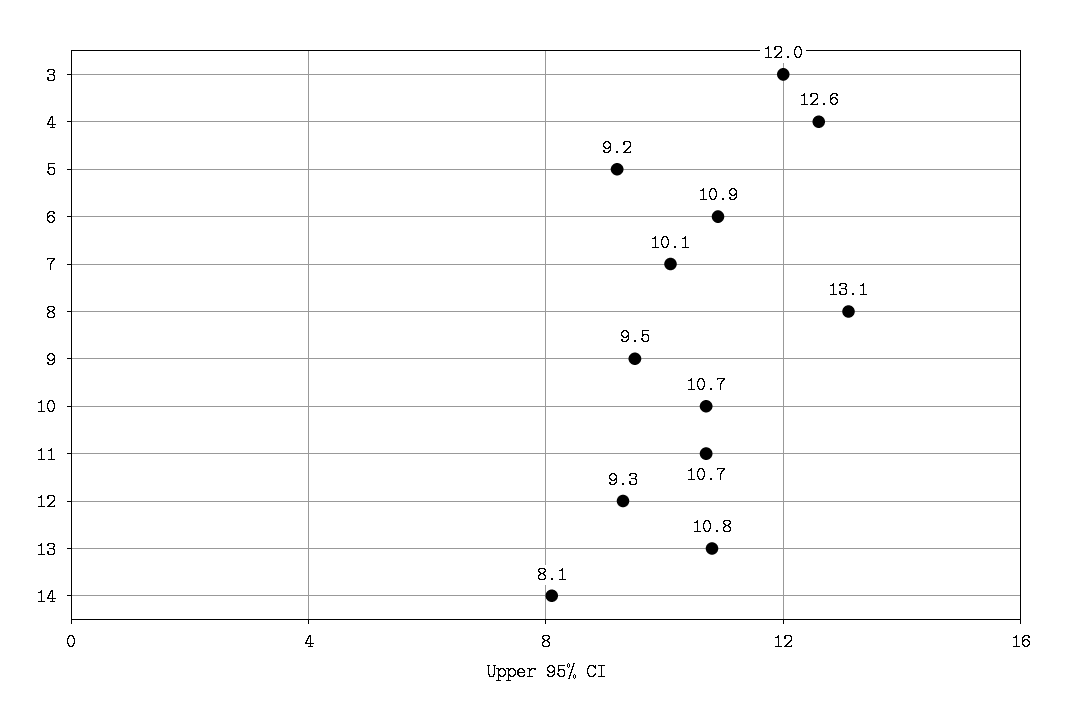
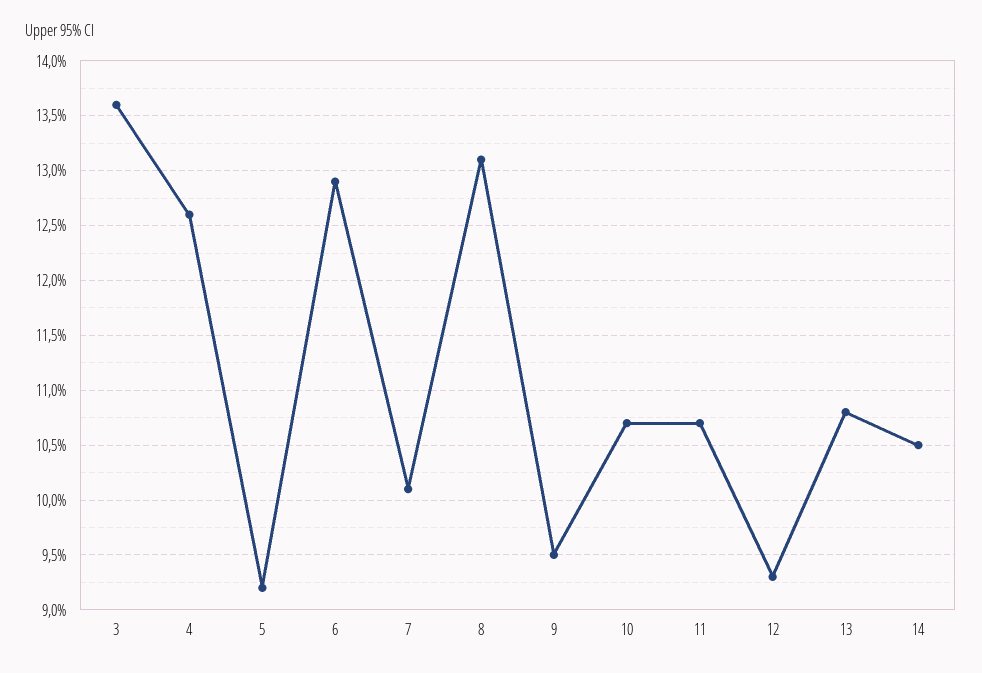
3: 12 -> 13.6
6: 10.9 -> 12.9
14: 8.1 -> 10.5

